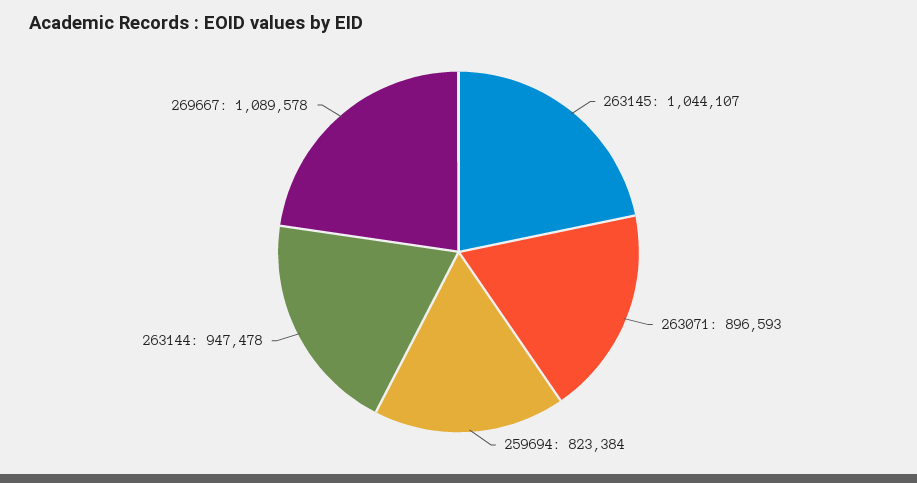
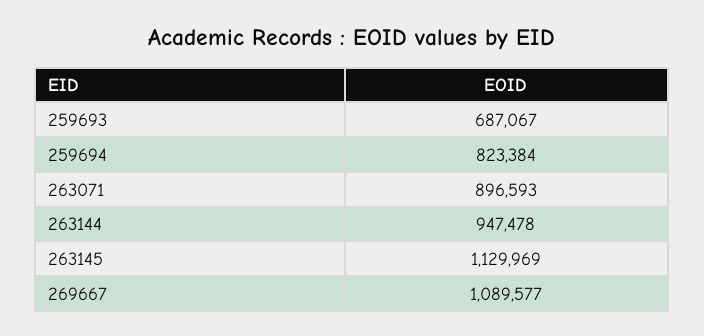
263145: 1044107 -> 1129969
269667: 1089578 -> 1089577
259693: none -> 687067

